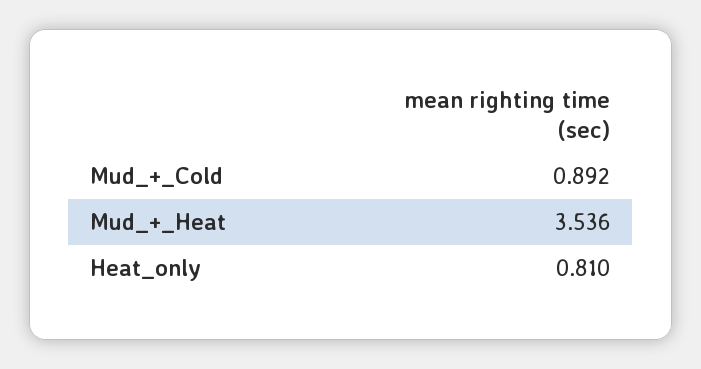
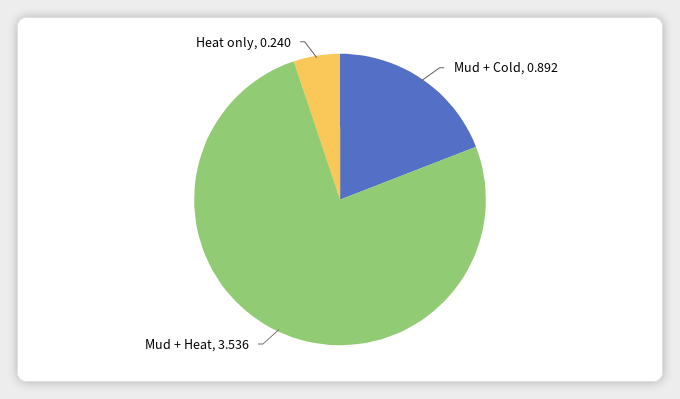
Heat_only: 0.81 -> 0.24

